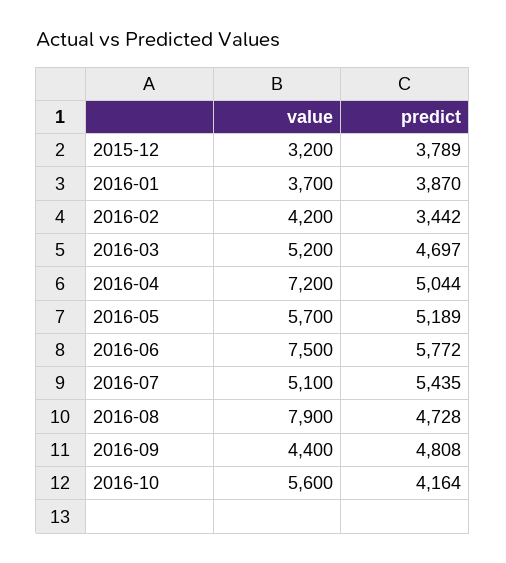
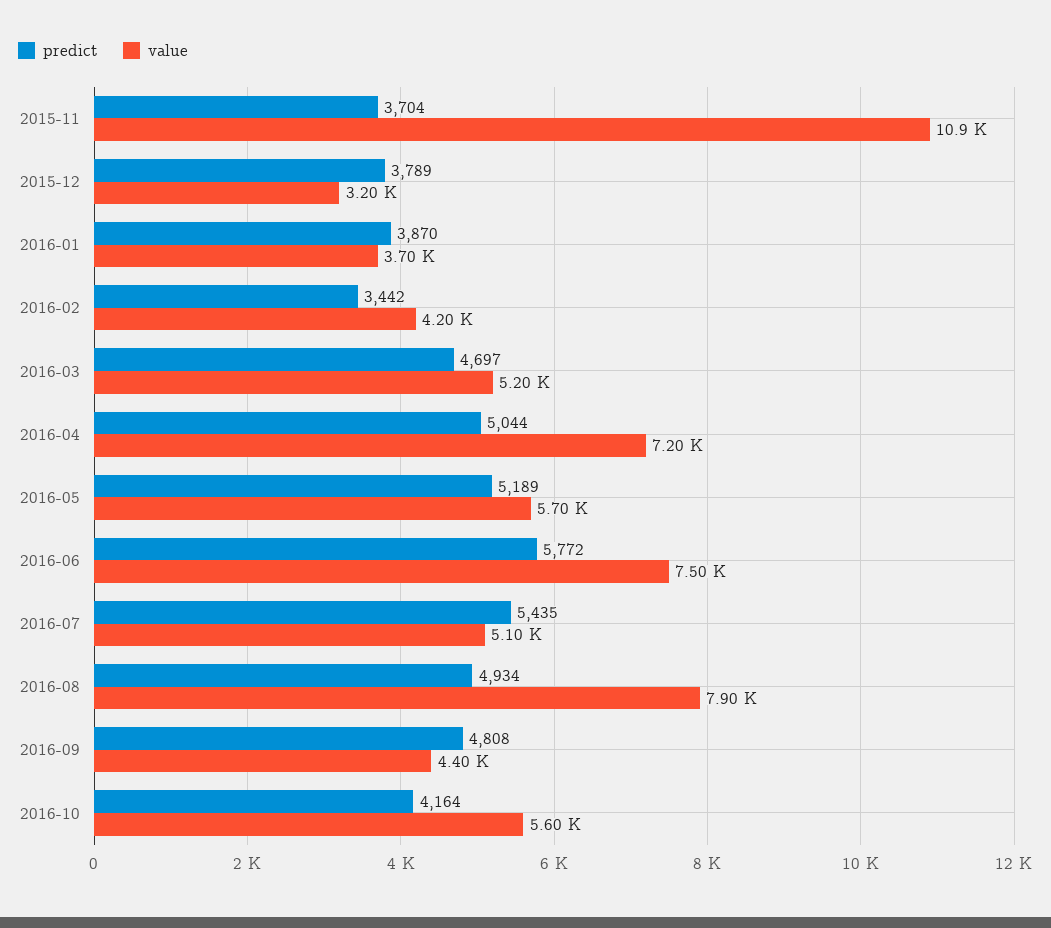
predict, 2016-08: 4728 -> 4934
predict, 2015-11: none -> 3704
value, 2015-11: none -> 10900

